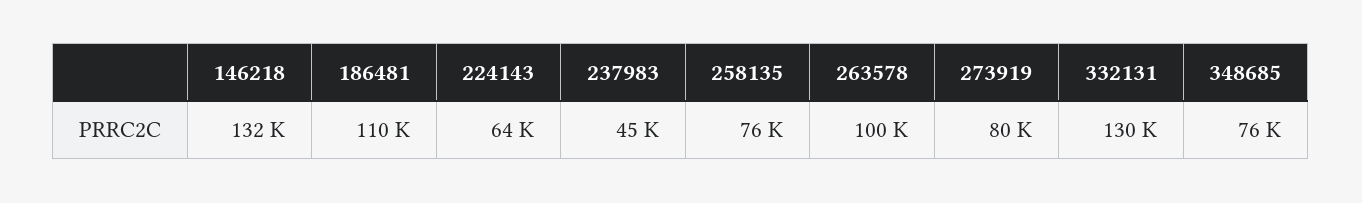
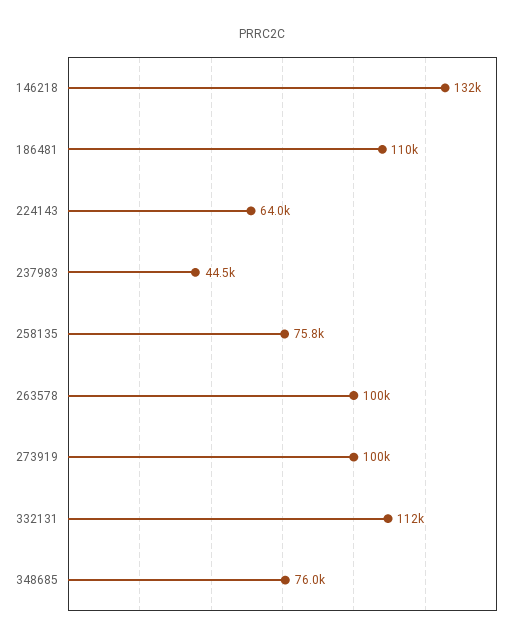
273919: 80000 -> 100000
332131: 130000 -> 112000

